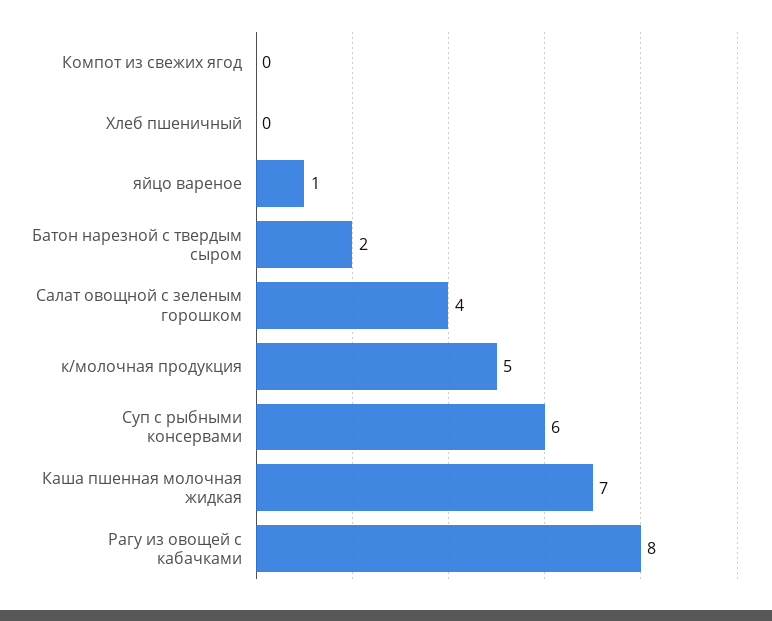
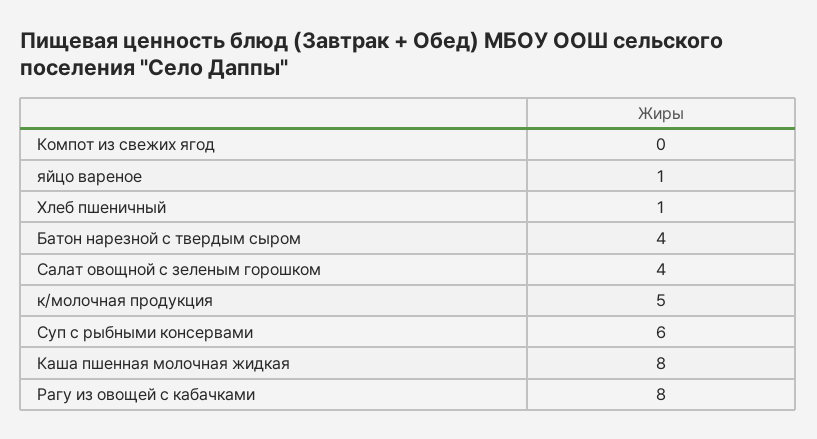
Хлеб пшеничный: 0 -> 1
Батон нарезной с твердым сыром: 2 -> 4
Каша пшенная молочная жидкая: 7 -> 8

